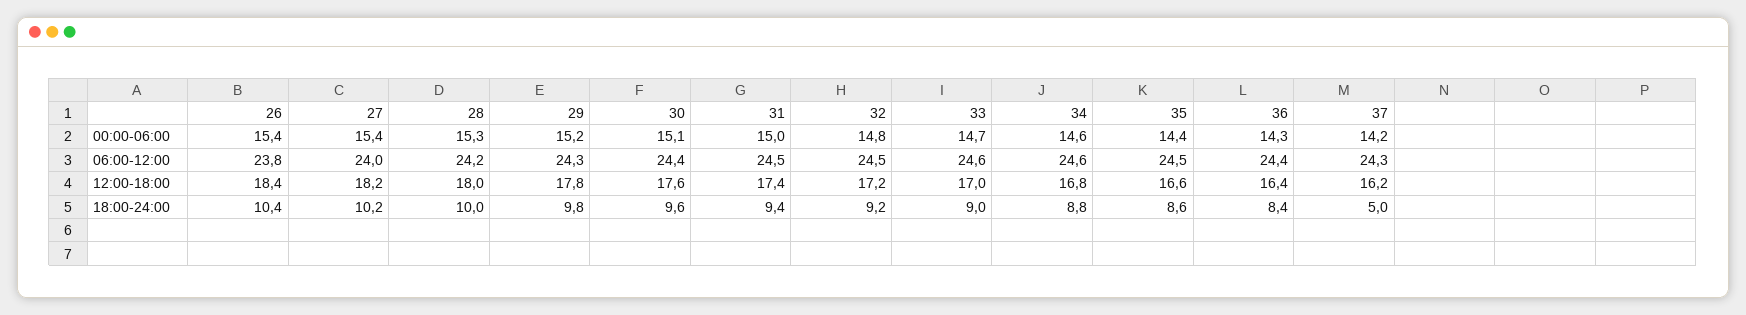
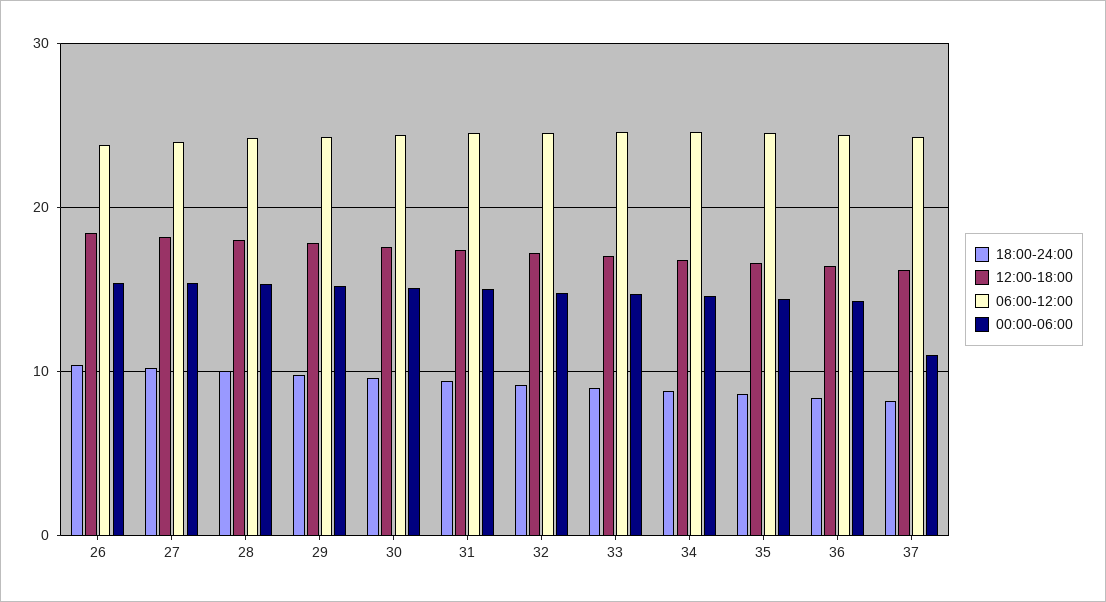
00:00-06:00, 37: 14.2 -> 11
18:00-24:00, 37: 5 -> 8

